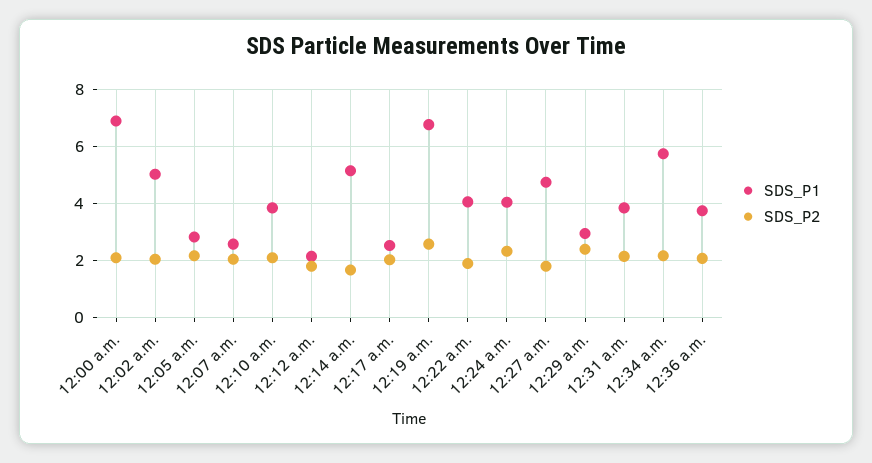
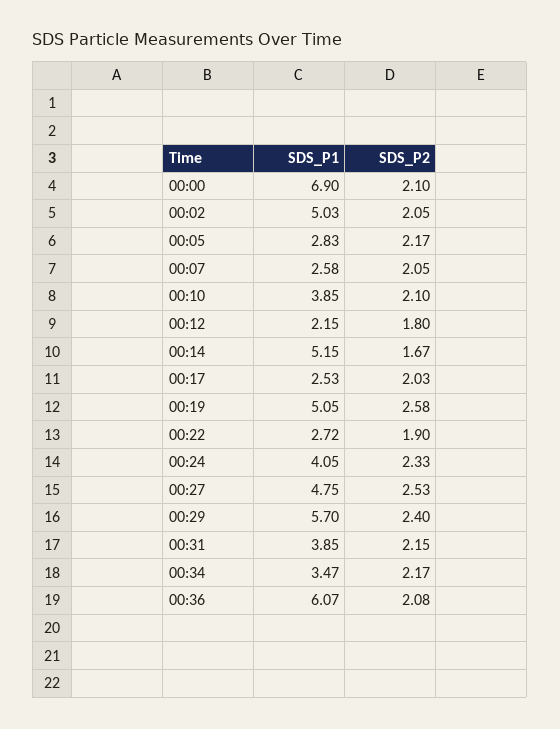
SDS_P1, 12:19 a.m.: 6.75 -> 5.05
SDS_P1, 12:22 a.m.: 4 -> 2.72
SDS_P2, 12:27 a.m.: 1.75 -> 2.53
SDS_P1, 12:29 a.m.: 3 -> 5.7
SDS_P1, 12:34 a.m.: 5.75 -> 3.47
SDS_P1, 12:36 a.m.: 3.75 -> 6.07

